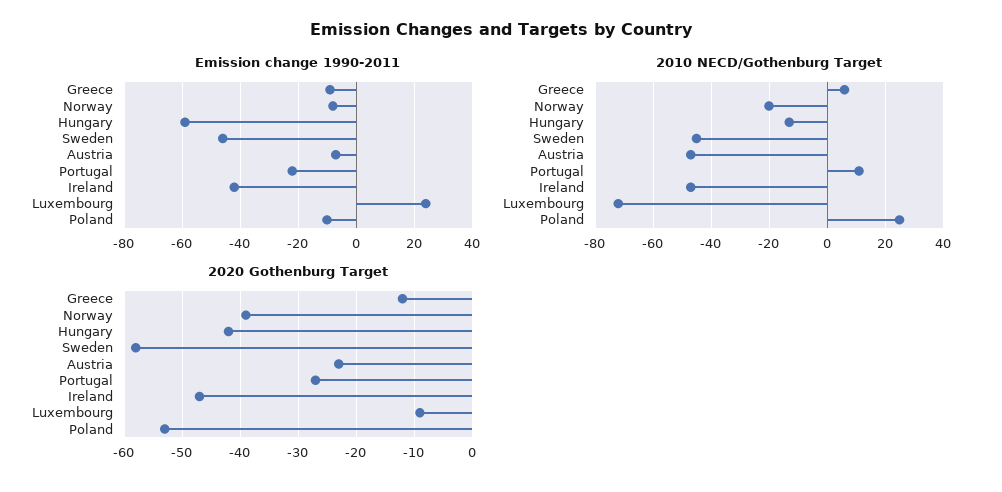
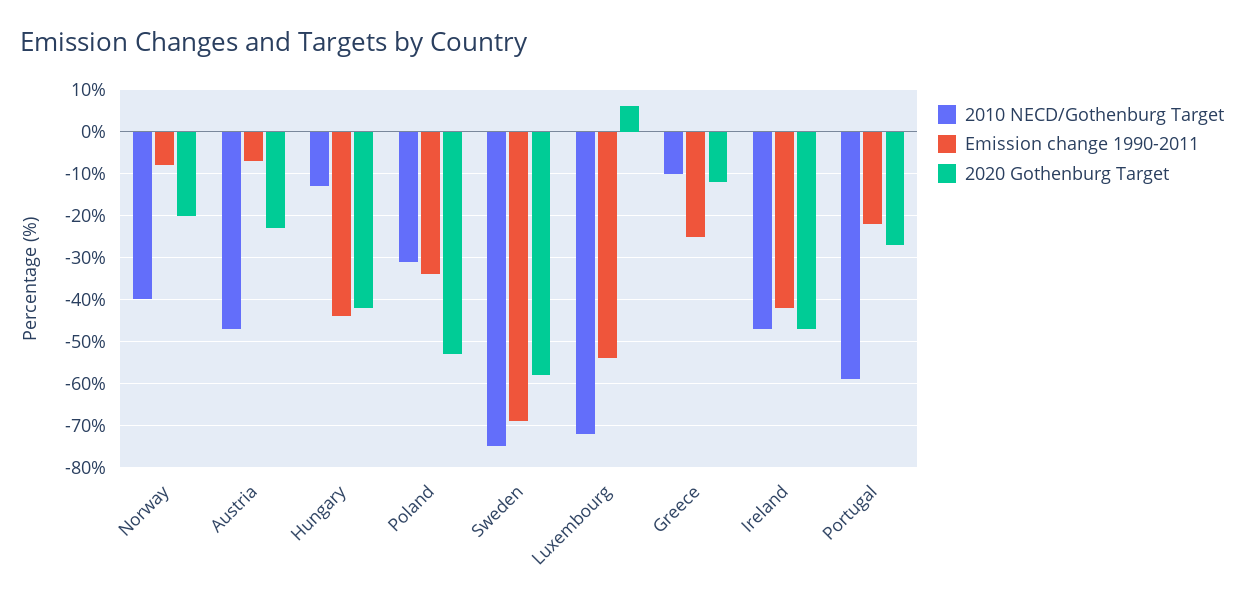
Emission change 1990-2011, Greece: -10 -> -25
Emission change 1990-2011, Hungary: -60 -> -45
Emission change 1990-2011, Sweden: -45 -> -70
Emission change 1990-2011, Luxembourg: 25 -> -55
Emission change 1990-2011, Poland: -10 -> -35
2010 NECD/Gothenburg Target, Greece: 5 -> -10
2010 NECD/Gothenburg Target, Norway: -20 -> -40
2010 NECD/Gothenburg Target, Sweden: -45 -> -75
2010 NECD/Gothenburg Target, Portugal: 10 -> -60
2010 NECD/Gothenburg Target, Poland: 25 -> -30
2020 Gothenburg Target, Norway: -40 -> -20
2020 Gothenburg Target, Luxembourg: -10 -> 5

